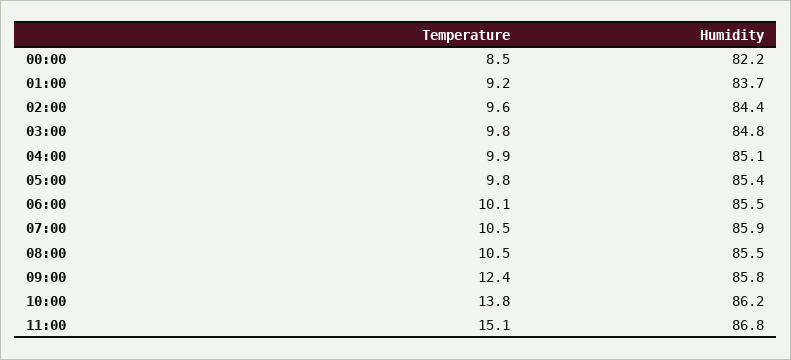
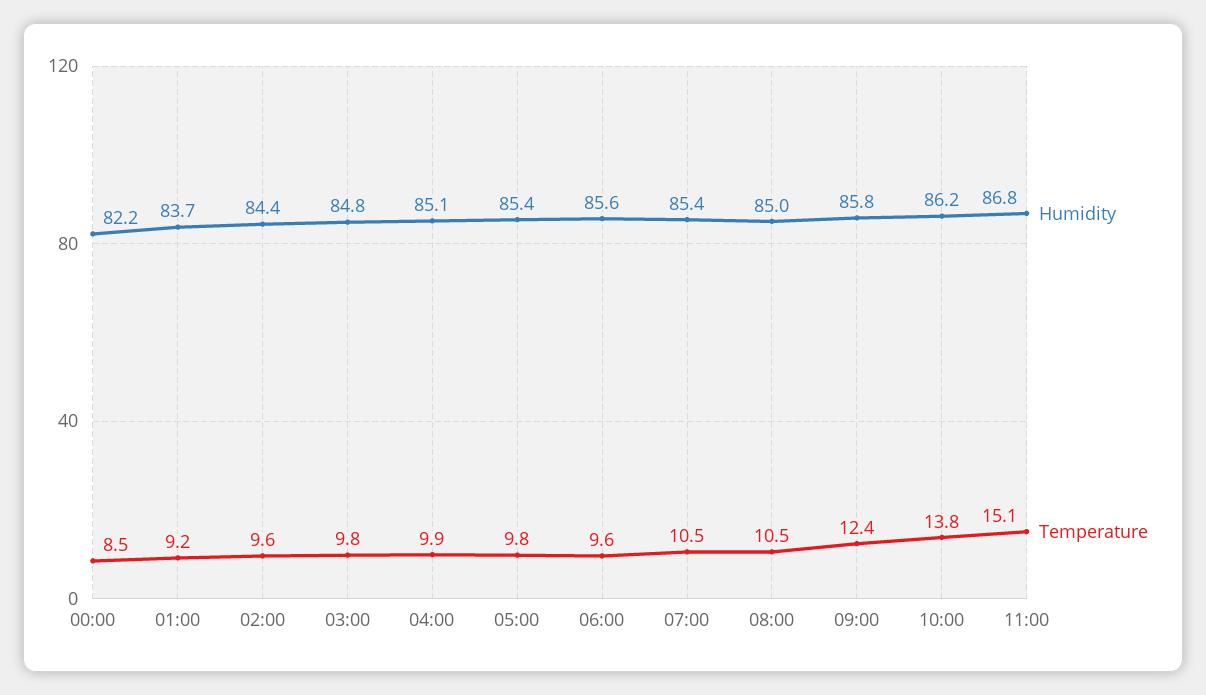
Temperature, 06:00: 10.1 -> 9.6
Humidity, 06:00: 85.5 -> 85.6
Humidity, 07:00: 85.9 -> 85.4
Humidity, 08:00: 85.5 -> 85

